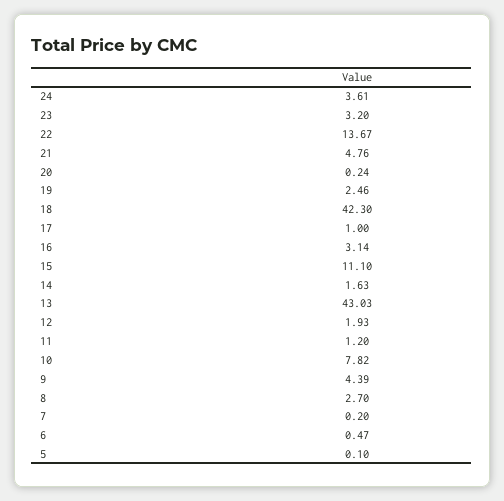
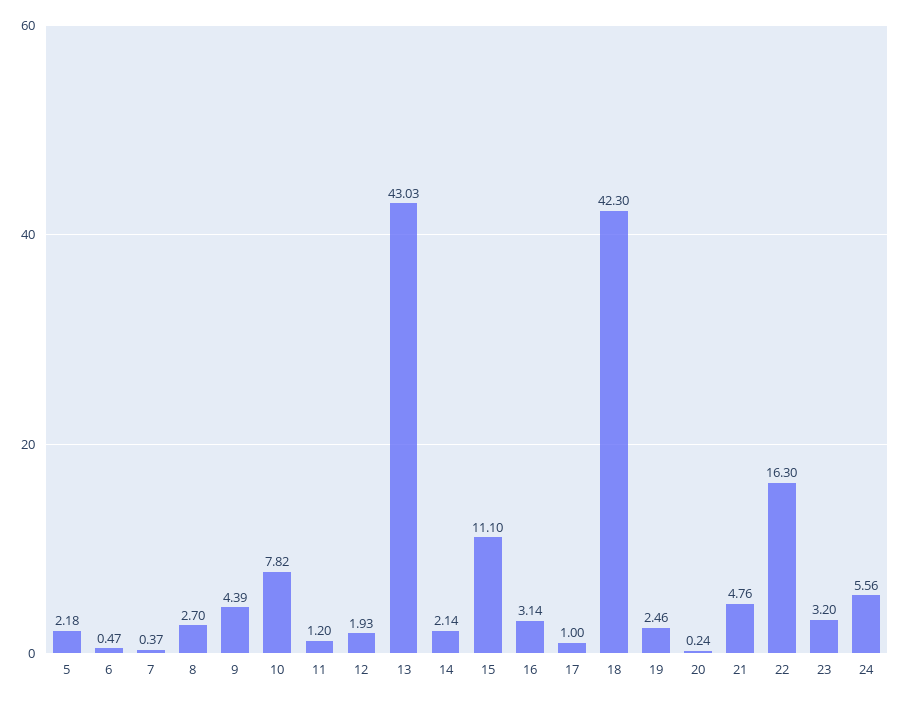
24: 3.61 -> 5.56
22: 13.67 -> 16.3
14: 1.63 -> 2.14
7: 0.2 -> 0.37
5: 0.1 -> 2.18

